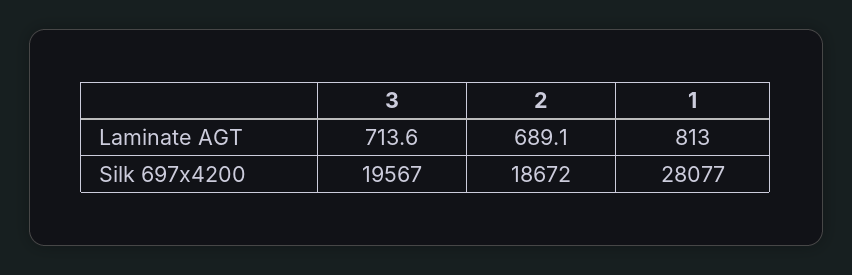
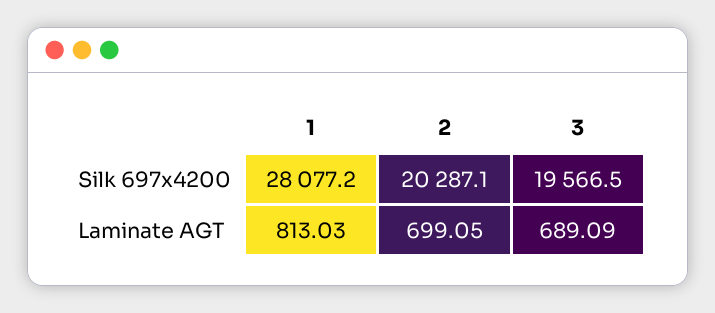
3, Laminate AGT: 713.6 -> 689.09
2, Laminate AGT: 689.1 -> 699.05
2, Silk 697x4200: 18672 -> 20287.1

